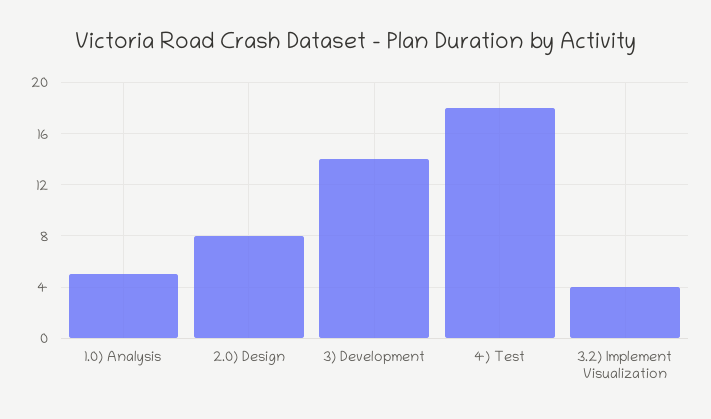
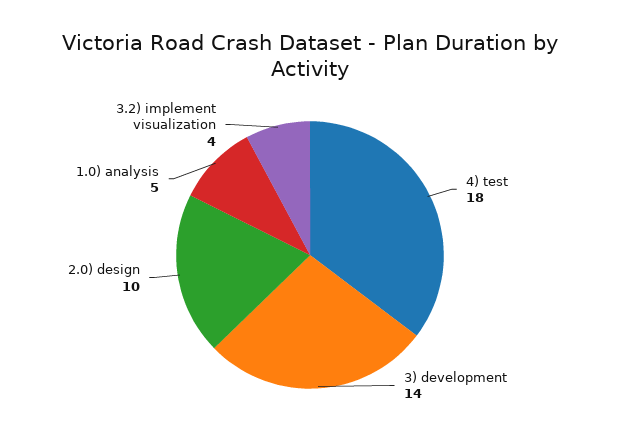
2.0) Design: 8 -> 10

